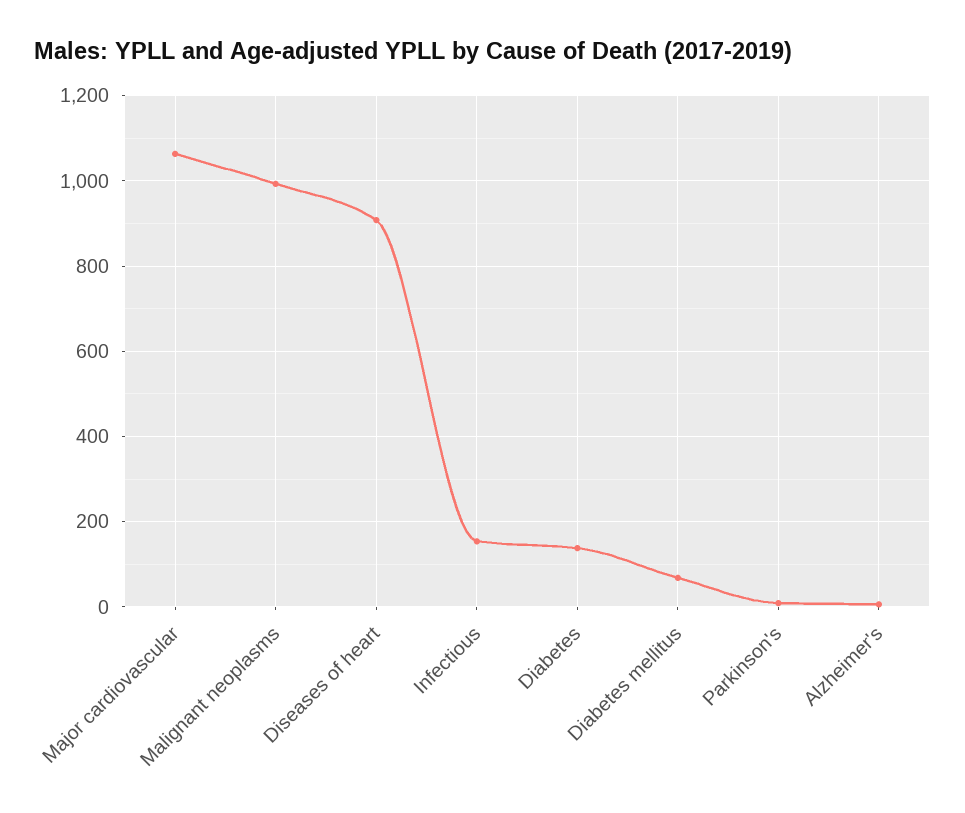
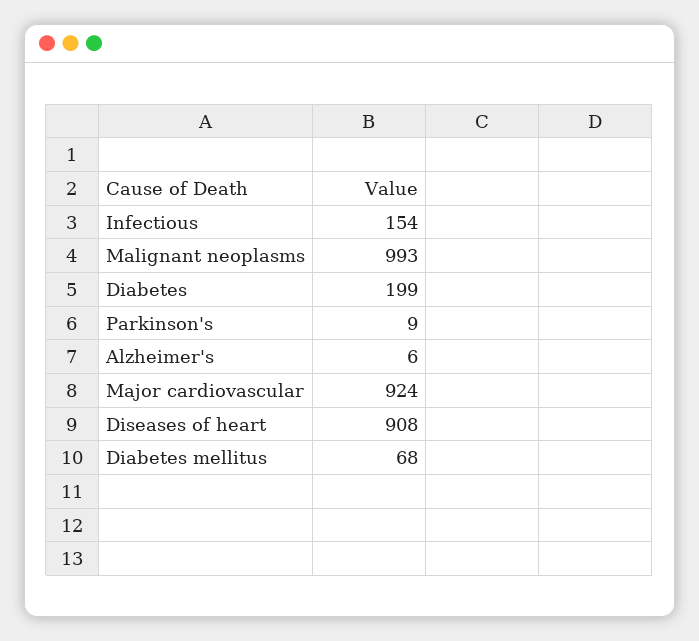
Major cardiovascular: 1060 -> 924
Diabetes: 140 -> 199

